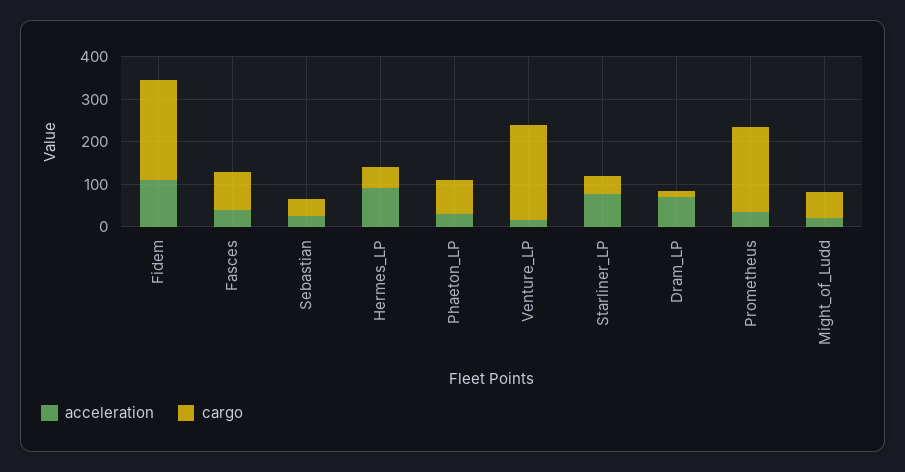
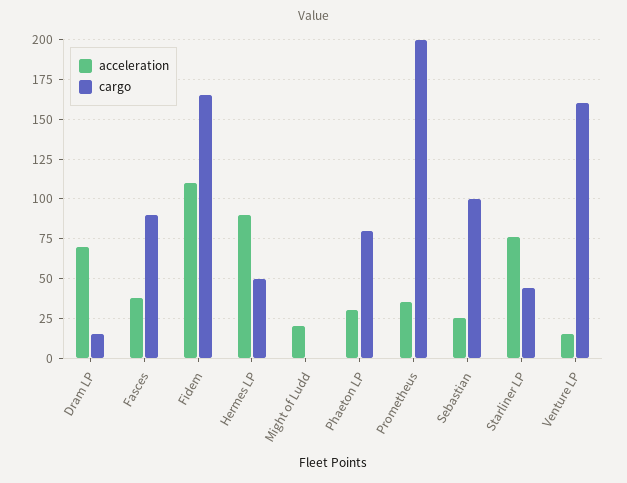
cargo, Fidem: 240 -> 165
cargo, Sebastian: 40 -> 100
cargo, Venture_LP: 220 -> 160
cargo, Might_of_Ludd: 60 -> 0

